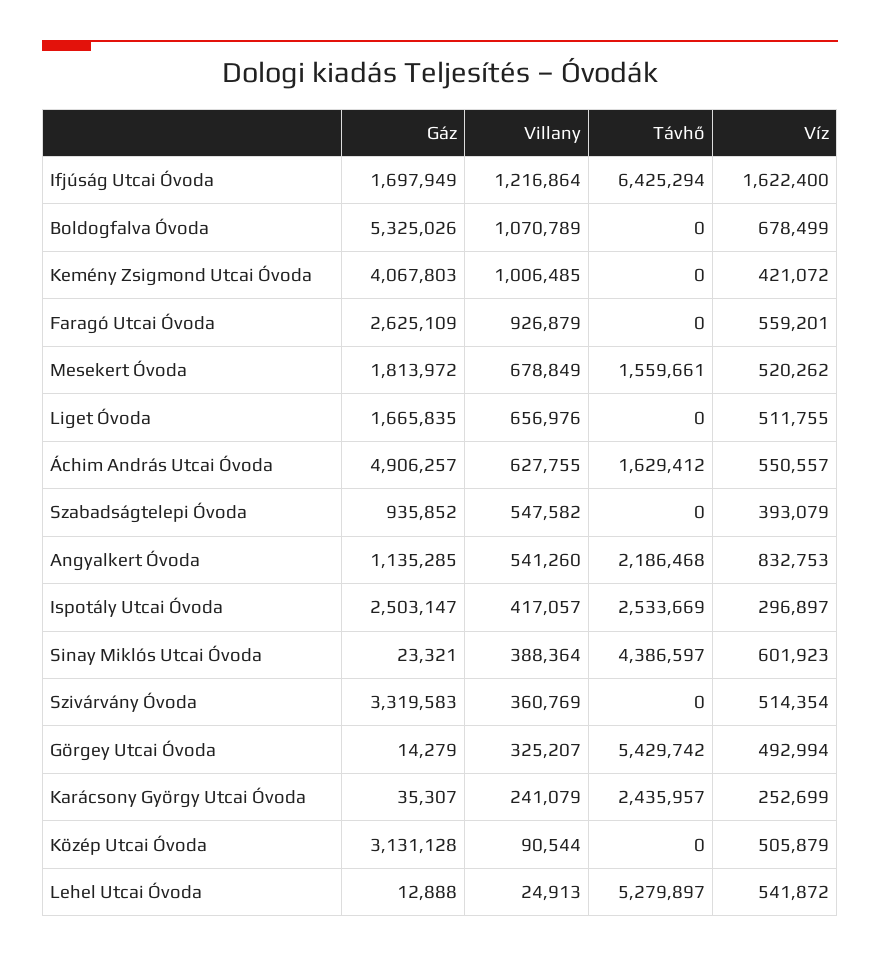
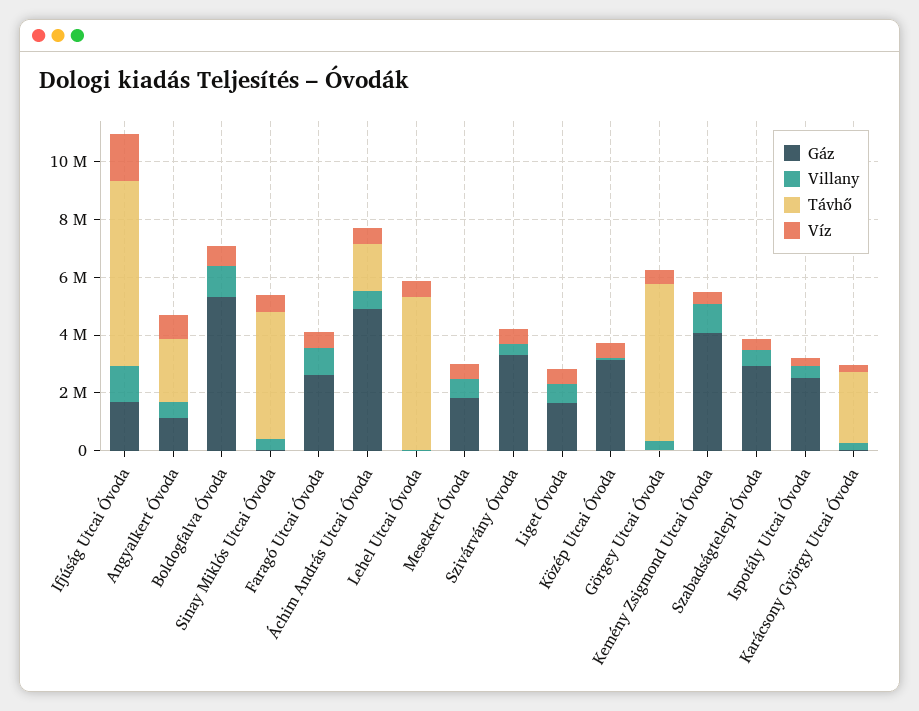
Távhő, Mesekert Óvoda: 1559661 -> 0
Gáz, Szabadságtelepi Óvoda: 935852 -> 3000000
Távhő, Ispotály Utcai Óvoda: 2533669 -> 0

